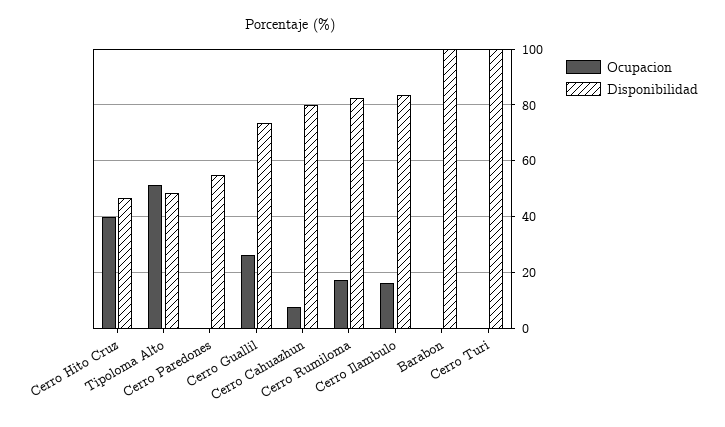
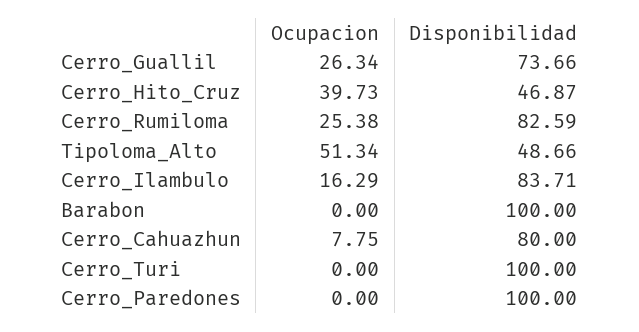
Disponibilidad, Cerro Paredones: 55 -> 100
Ocupacion, Cerro Rumiloma: 17.5 -> 25.38

